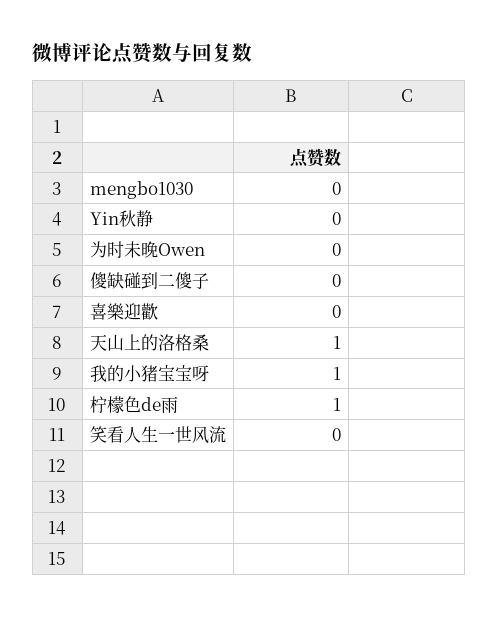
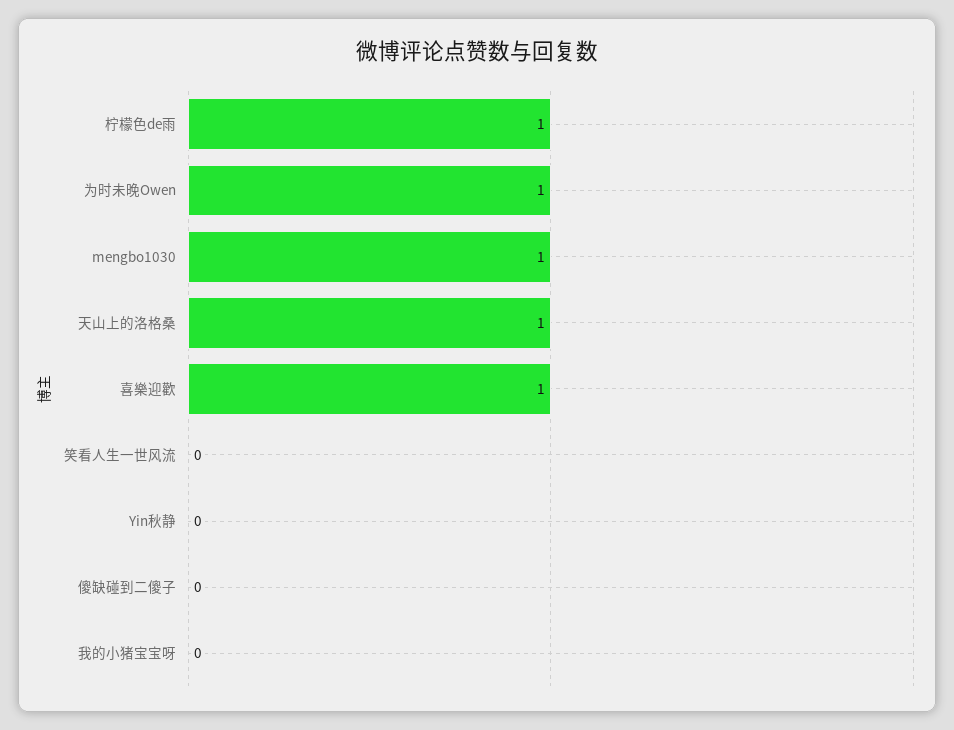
mengbo1030: 0 -> 1
为时未晚Owen: 0 -> 1
喜樂迎歡: 0 -> 1
我的小猪宝宝呀: 1 -> 0

